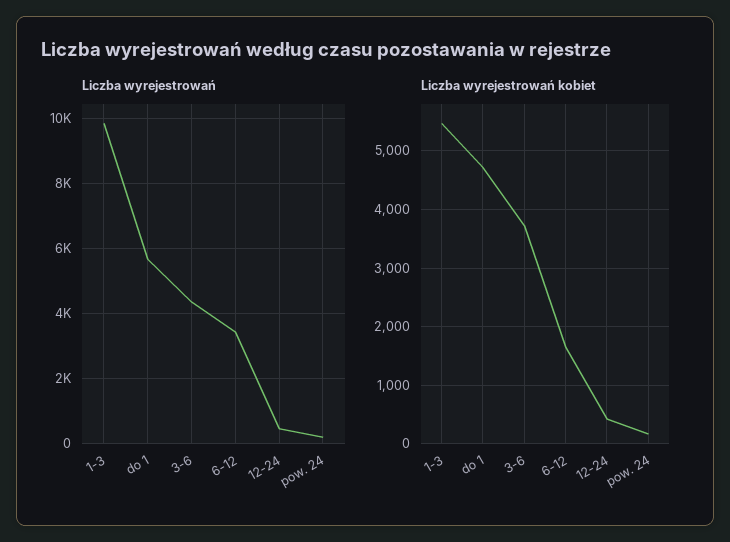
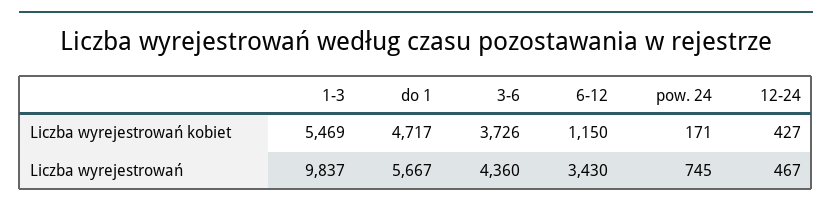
Liczba wyrejestrowań, pow. 24: 200 -> 745
Liczba wyrejestrowań kobiet, 6-12: 1600 -> 1150

